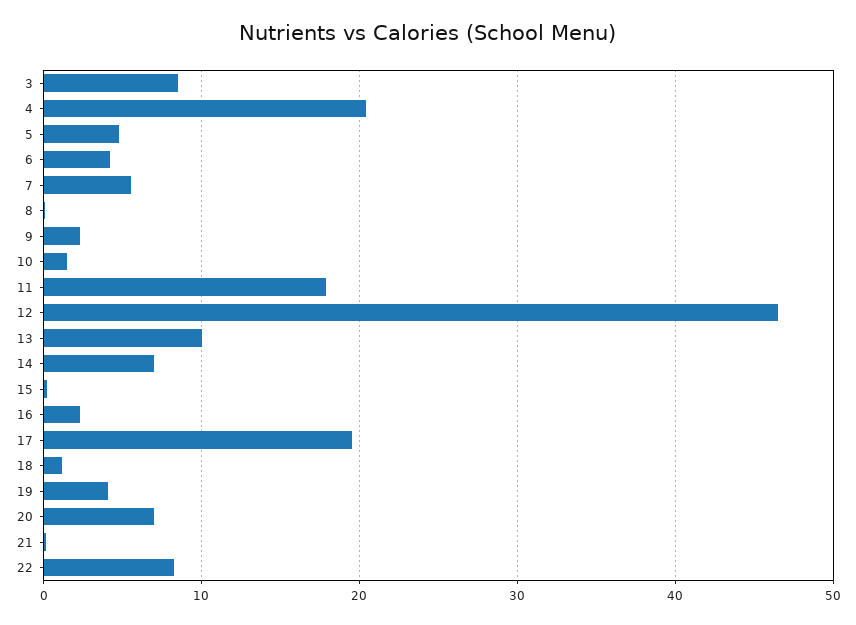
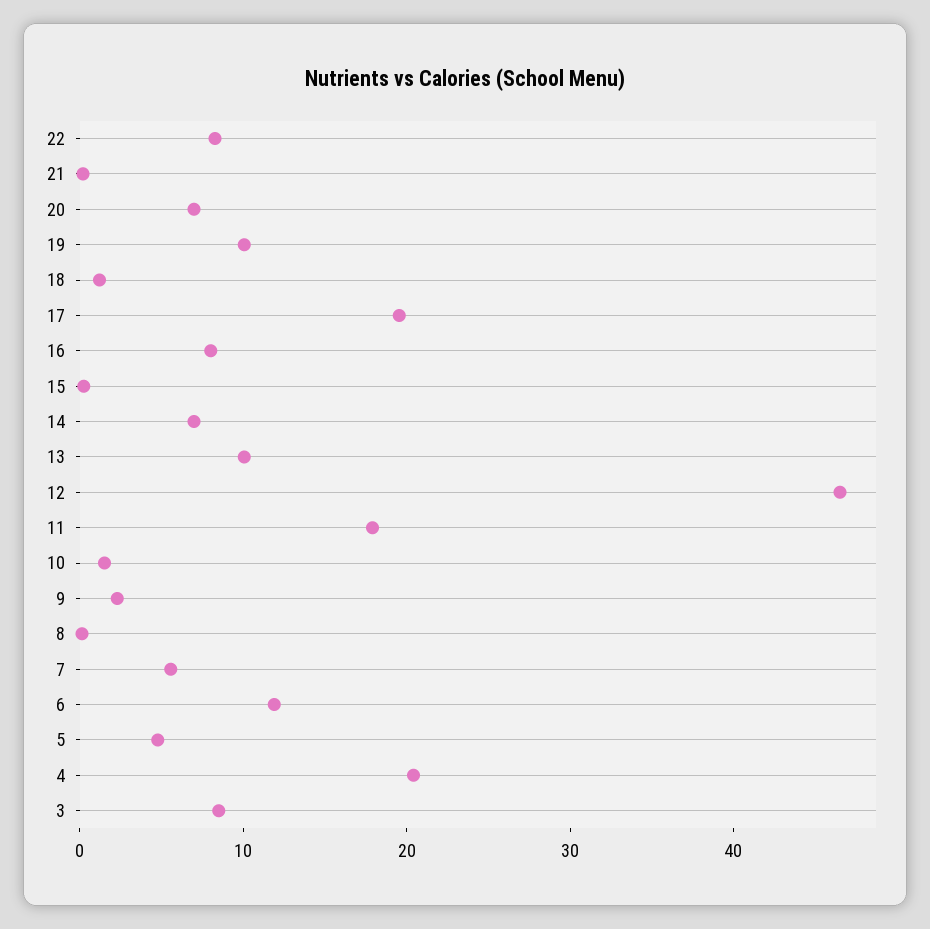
6: 4 -> 12
16: 2 -> 8
19: 4 -> 10

